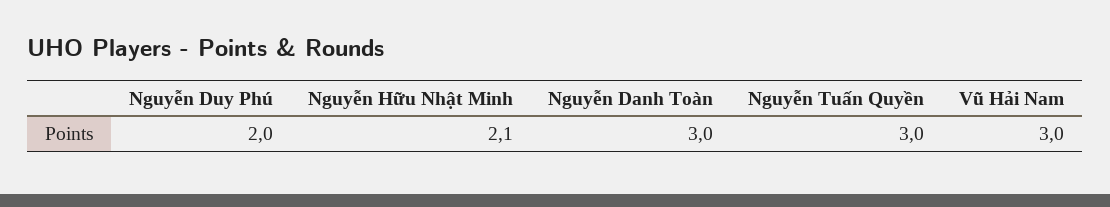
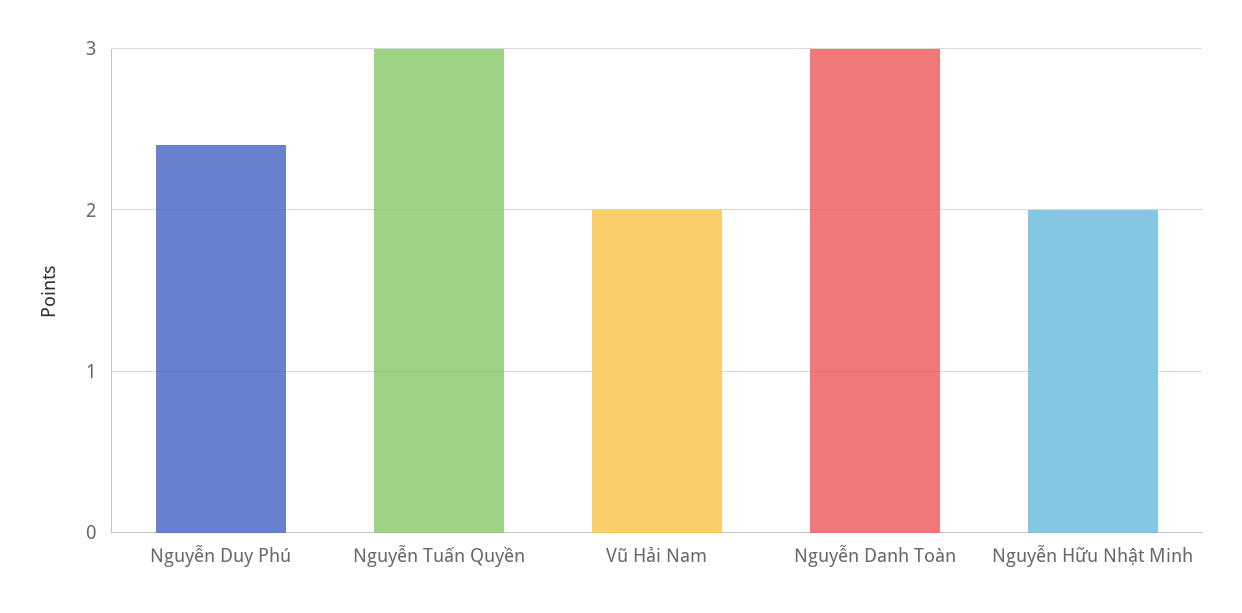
Nguyễn Duy Phú: 2 -> 2.4
Nguyễn Hữu Nhật Minh: 2.1 -> 2
Vũ Hải Nam: 3 -> 2

